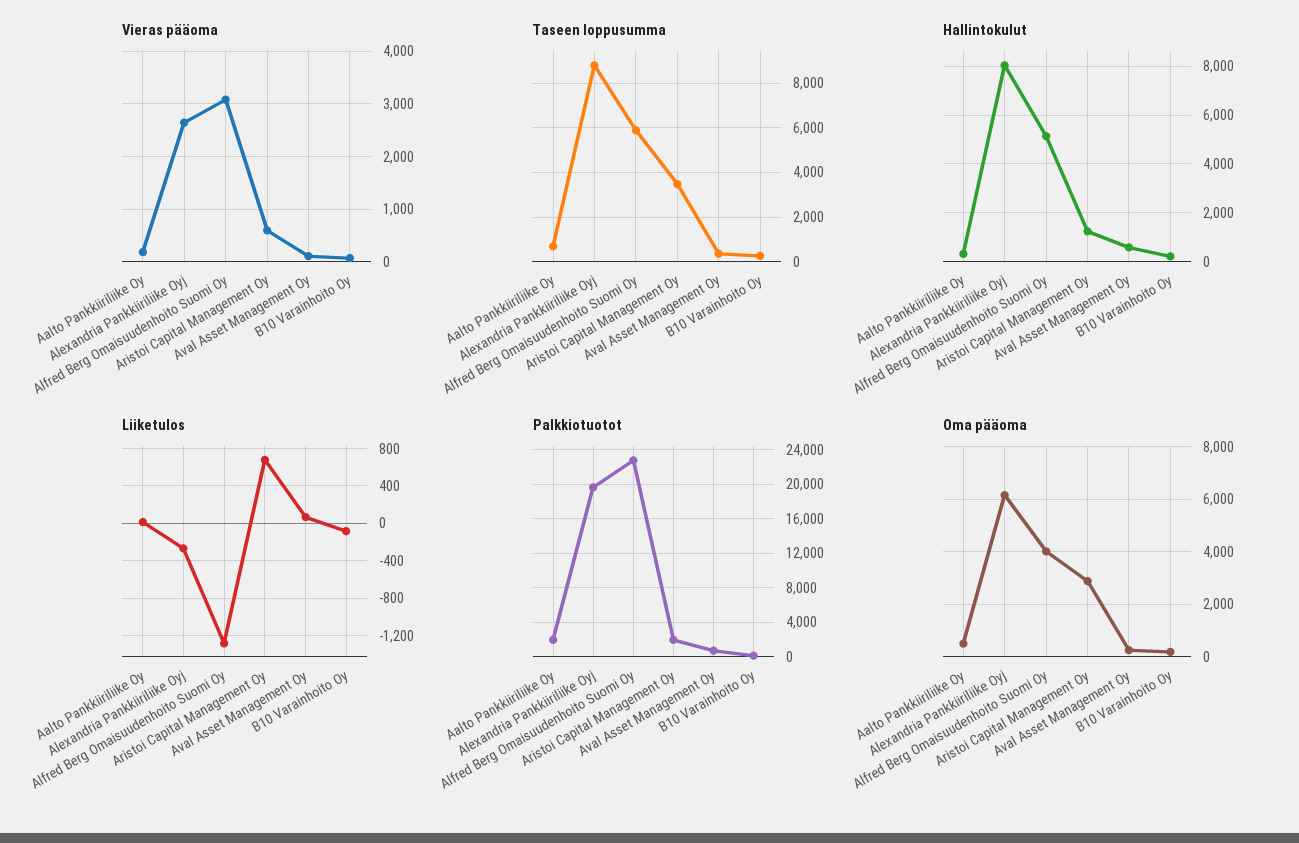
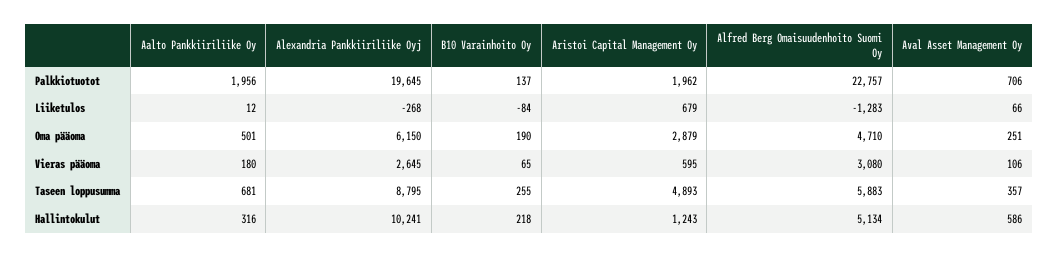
Taseen loppusumma, Aristoi Capital Management Oy: 3500 -> 4893
Hallintokulut, Alexandria Pankkiiriliike Oyj: 8000 -> 10241
Oma pääoma, Alfred Berg Omaisuudenhoito Suomi Oy: 4000 -> 4710

